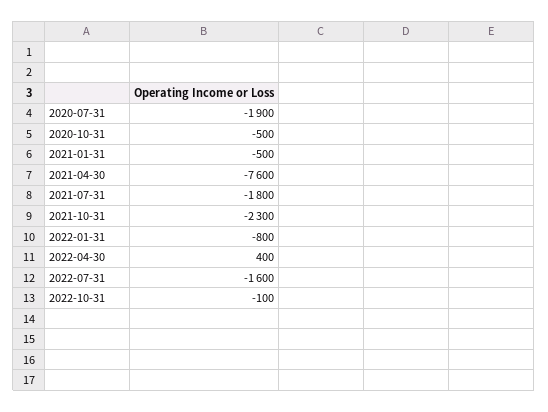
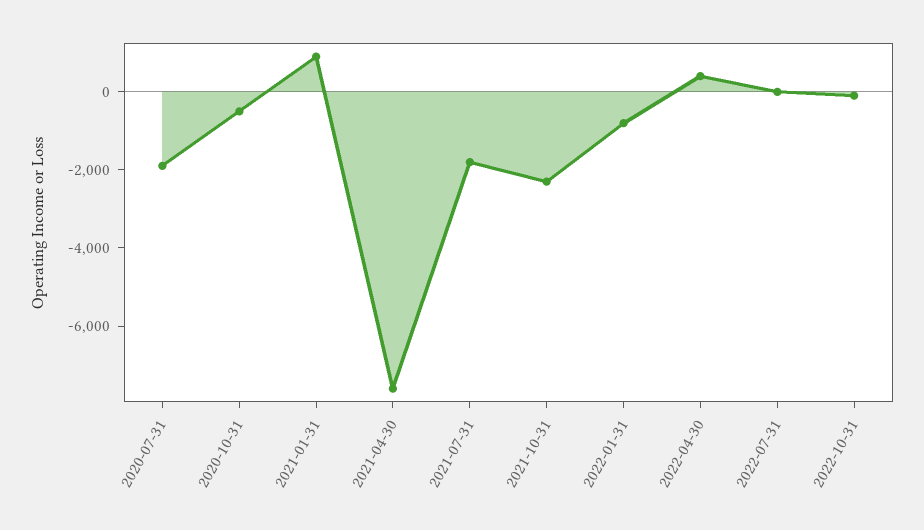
2021-01-31: -500 -> 1000
2022-07-31: -1600 -> 0

